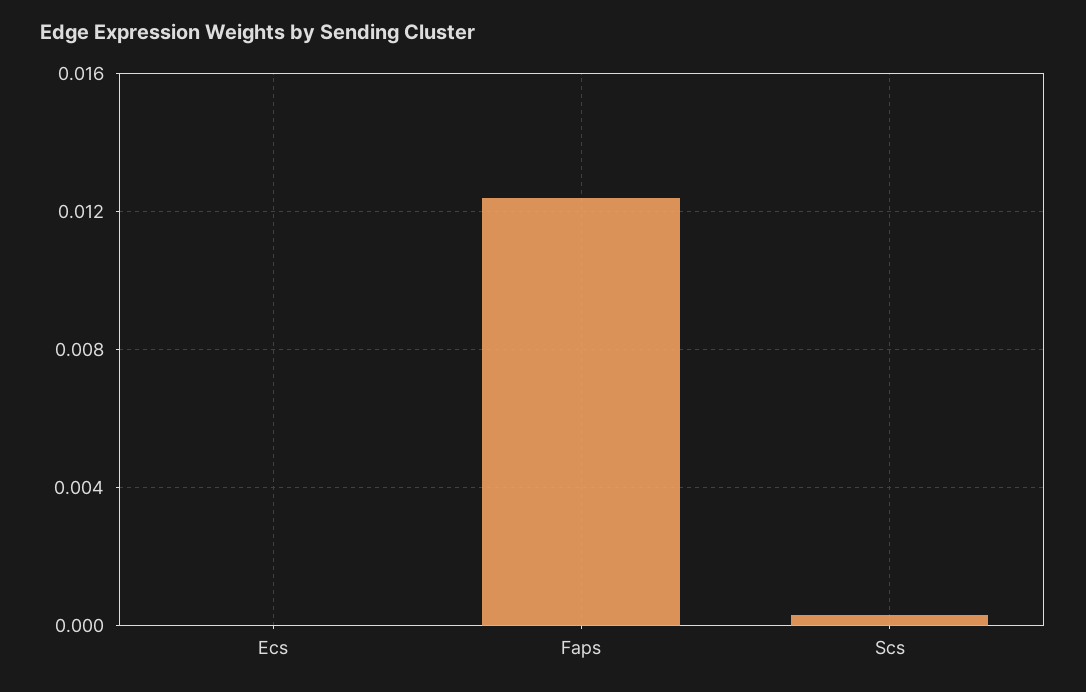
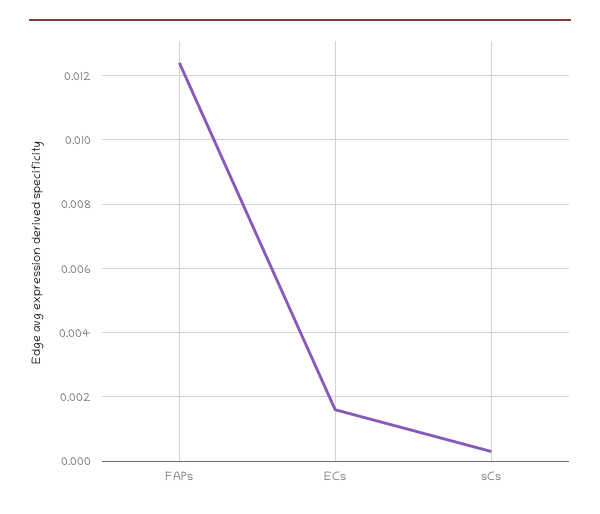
Ecs: 0 -> 0.0015

